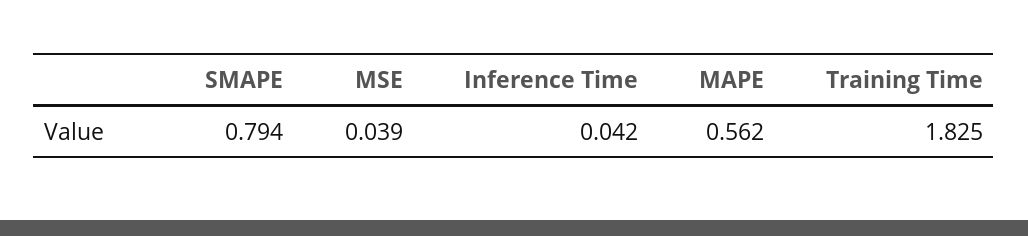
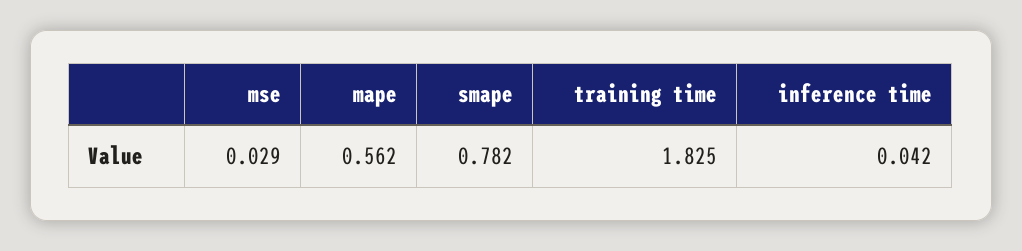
SMAPE: 0.794 -> 0.782
MSE: 0.039 -> 0.029

